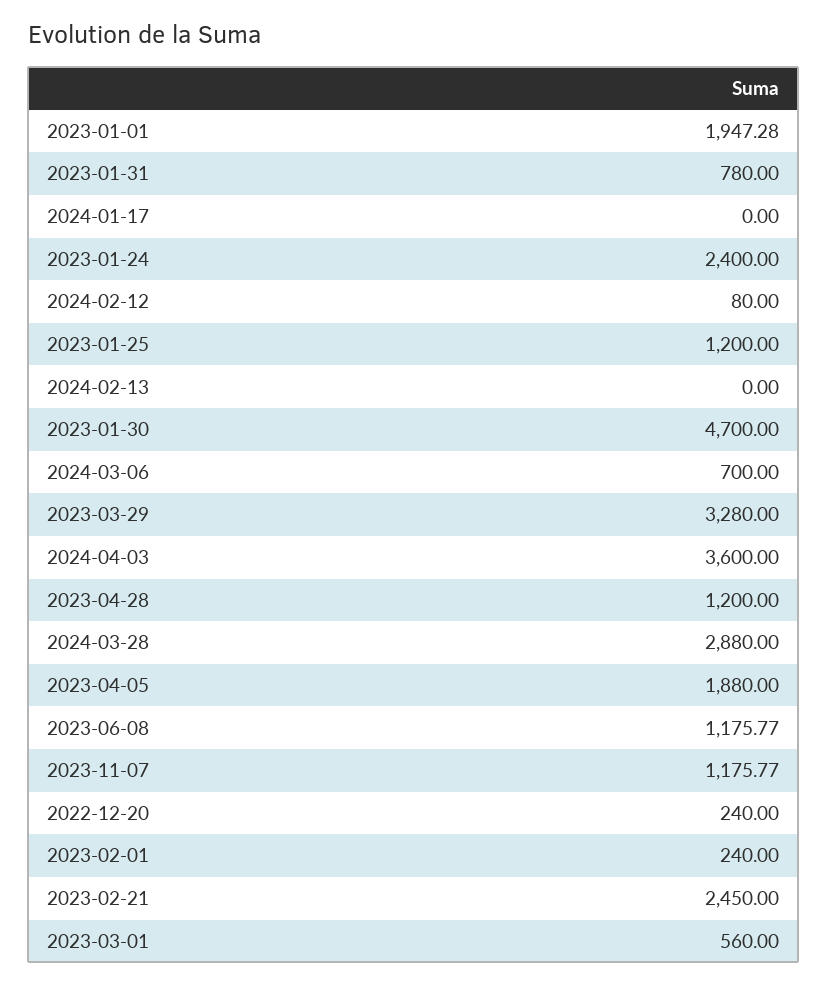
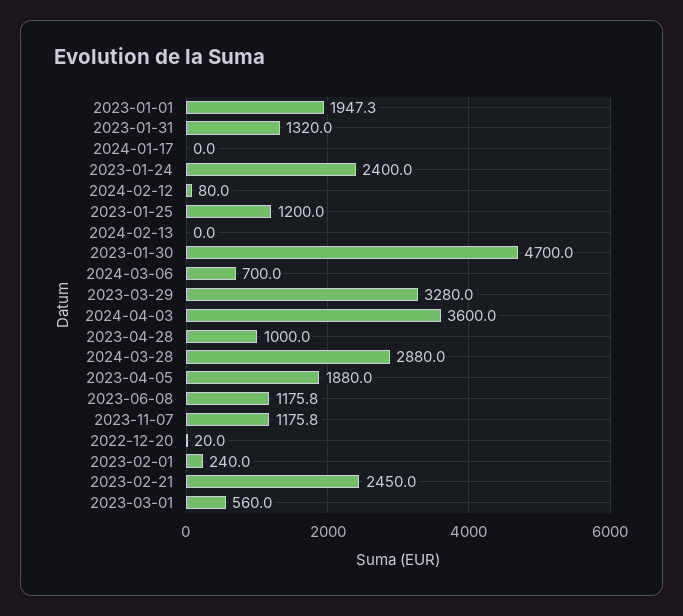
2023-01-31: 780 -> 1320
2023-04-28: 1200 -> 1000
2022-12-20: 240 -> 20

